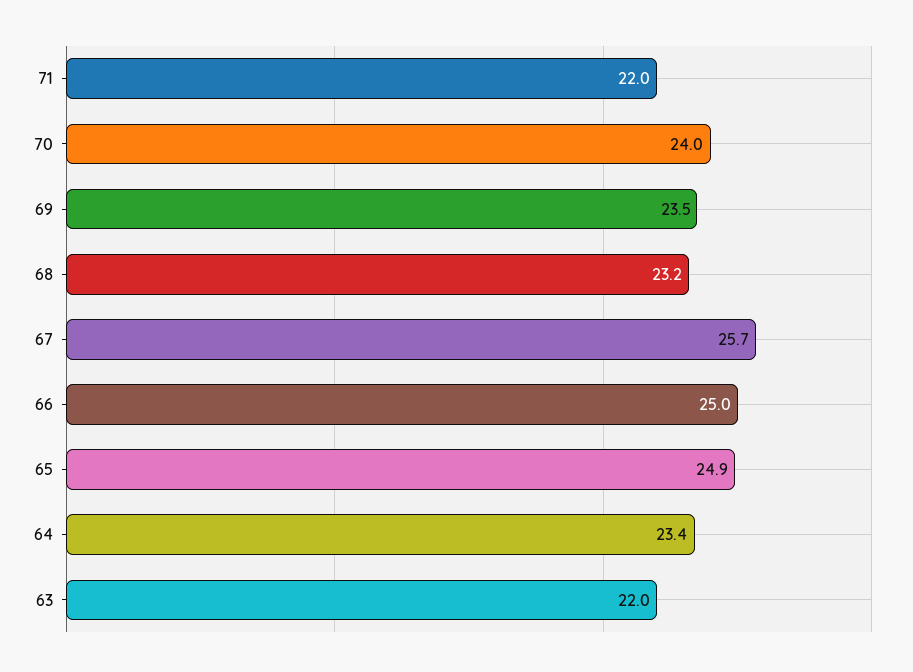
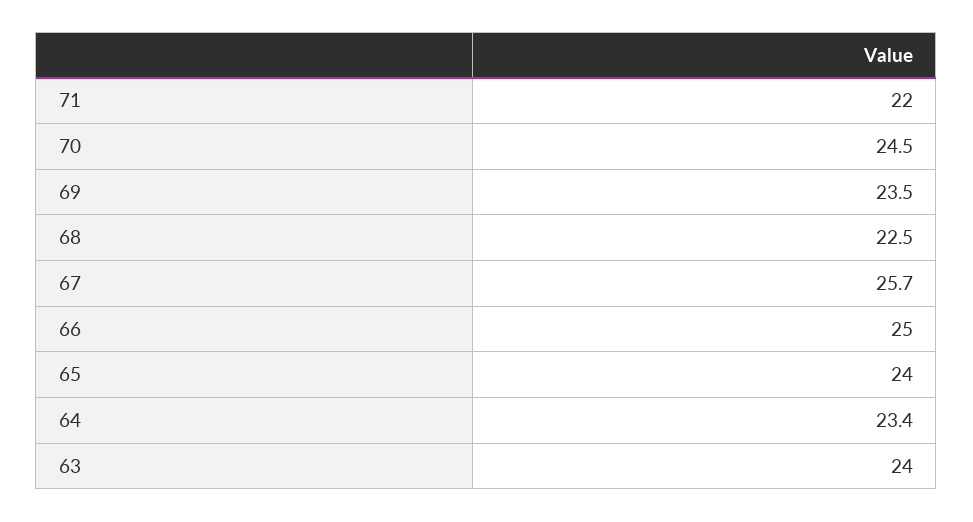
70: 24 -> 24.5
68: 23.2 -> 22.5
65: 24.9 -> 24
63: 22 -> 24

